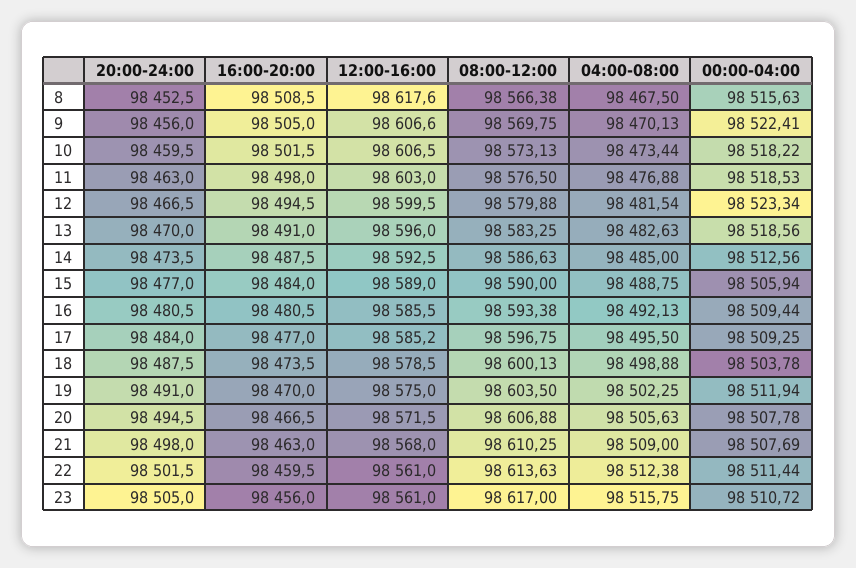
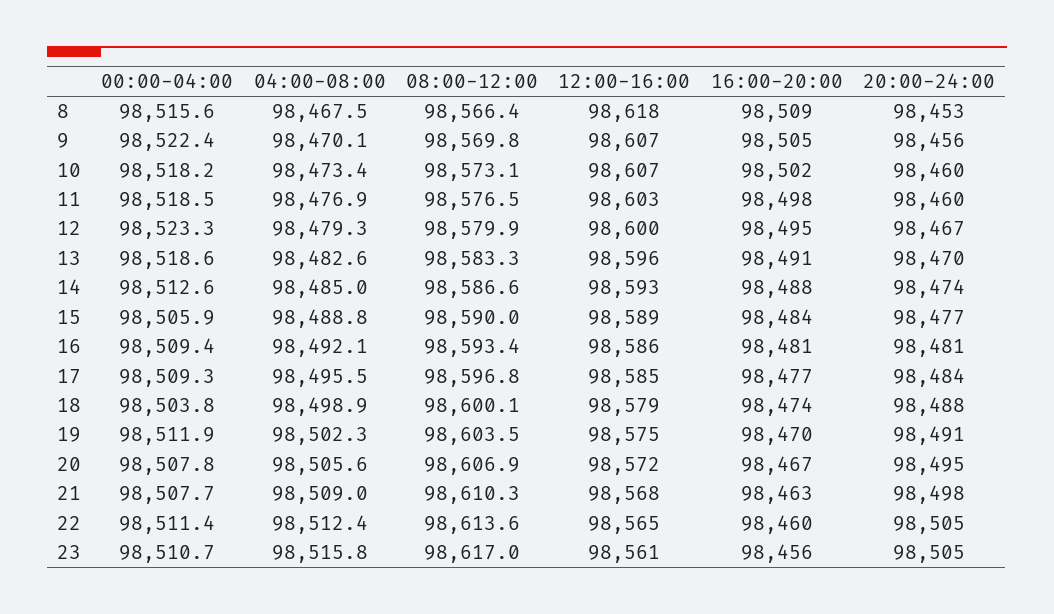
20:00-24:00, 11: 98463 -> 98460
04:00-08:00, 12: 98481.54 -> 98479.3
20:00-24:00, 22: 98501.5 -> 98505
12:00-16:00, 22: 98561 -> 98565

